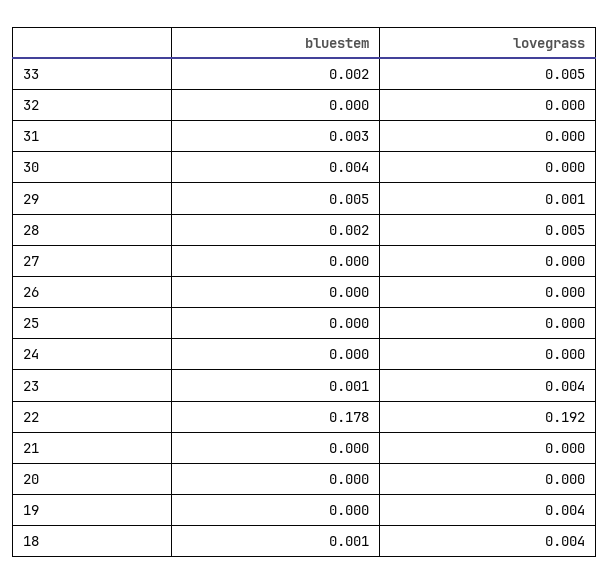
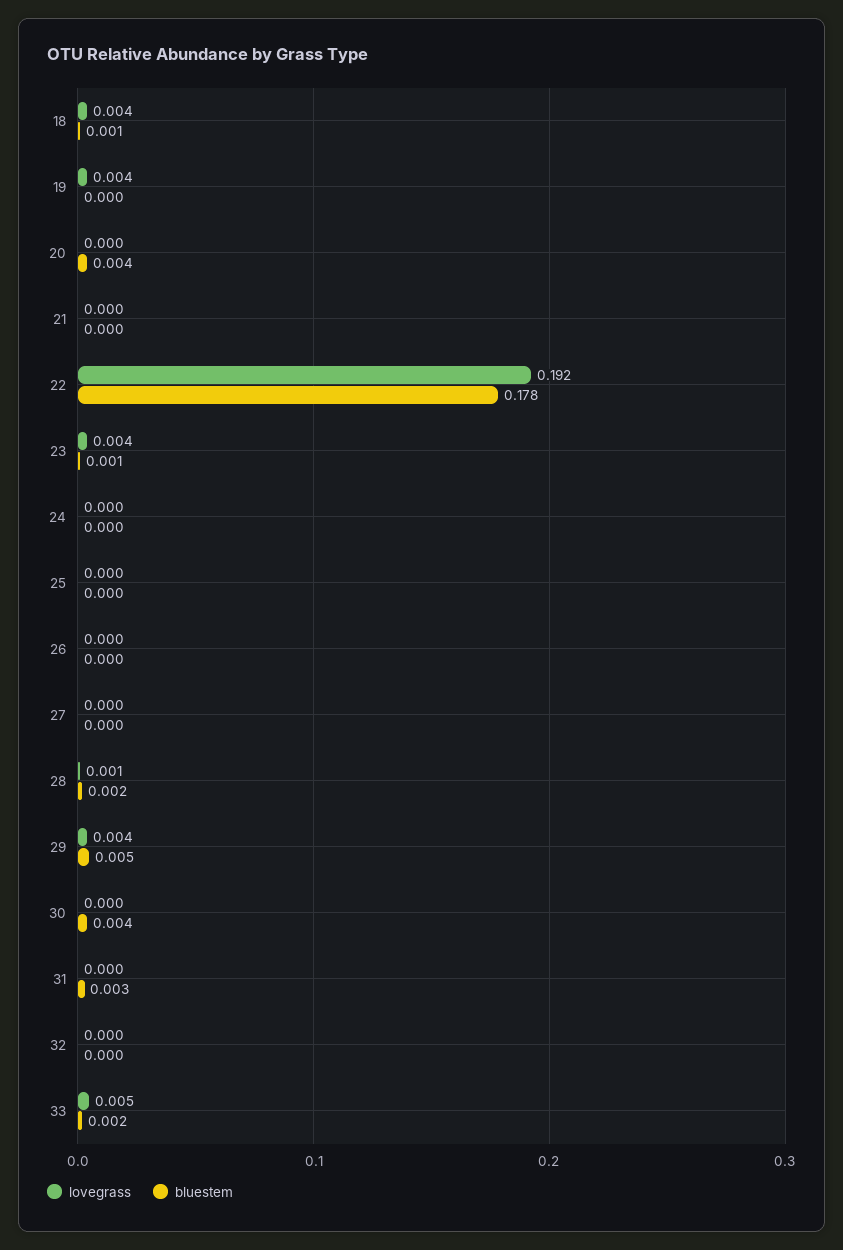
lovegrass, 29: 0.001 -> 0.004
lovegrass, 28: 0.005 -> 0.001
bluestem, 20: 0 -> 0.004

